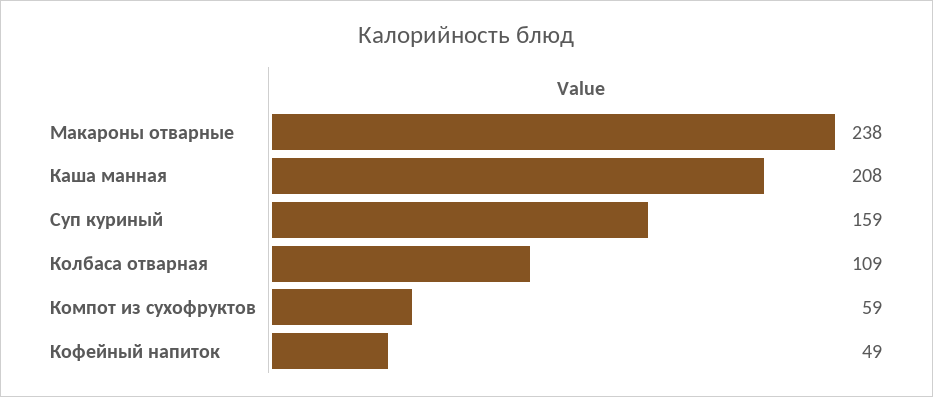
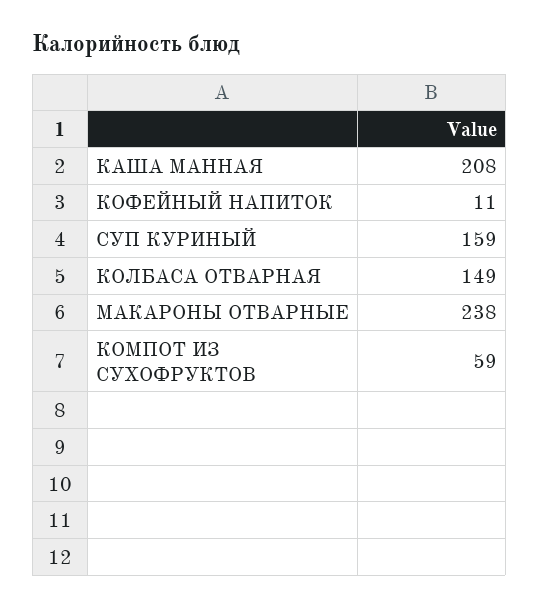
Колбаса отварная: 109 -> 149
Кофейный напиток: 49 -> 11

